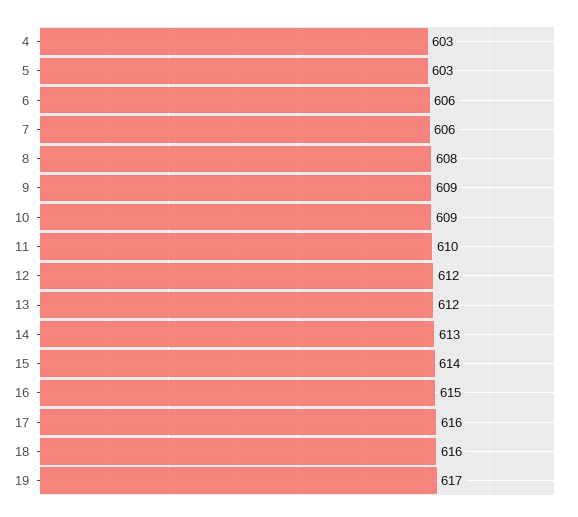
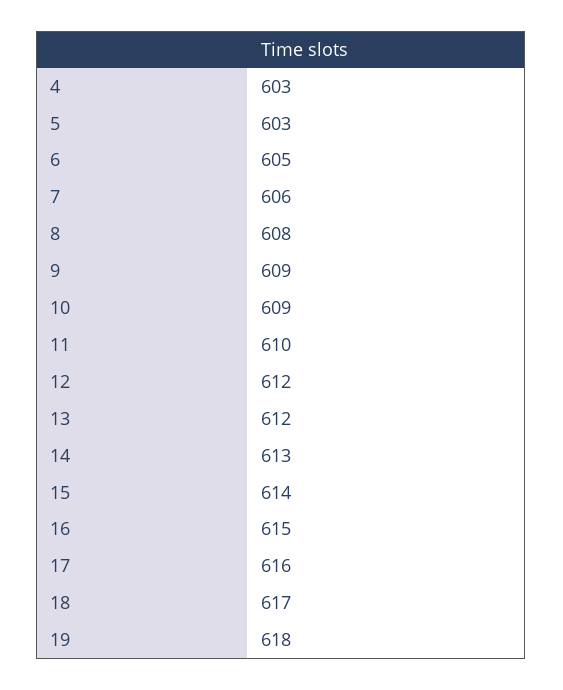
6: 606 -> 605
18: 616 -> 617
19: 617 -> 618

